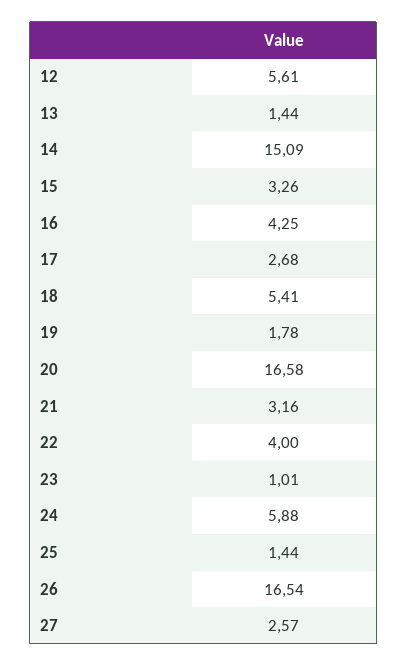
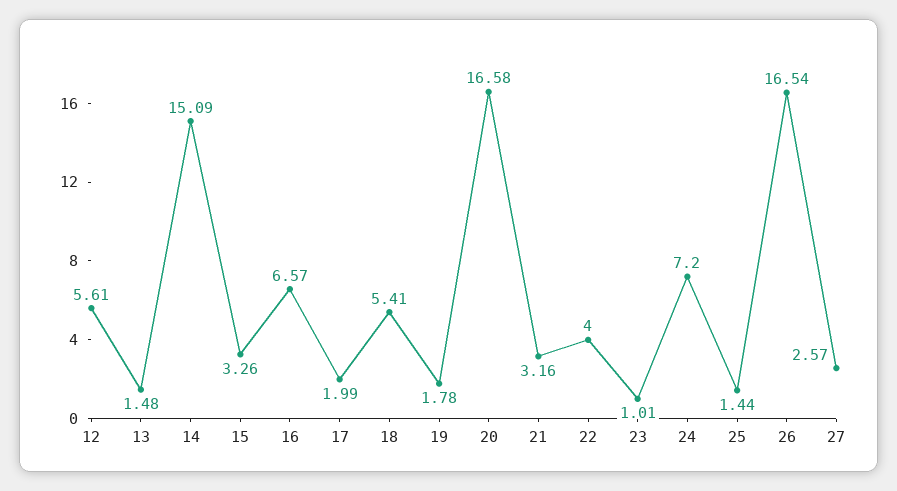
13: 1.44 -> 1.48
16: 4.25 -> 6.57
17: 2.68 -> 1.99
24: 5.88 -> 7.2

